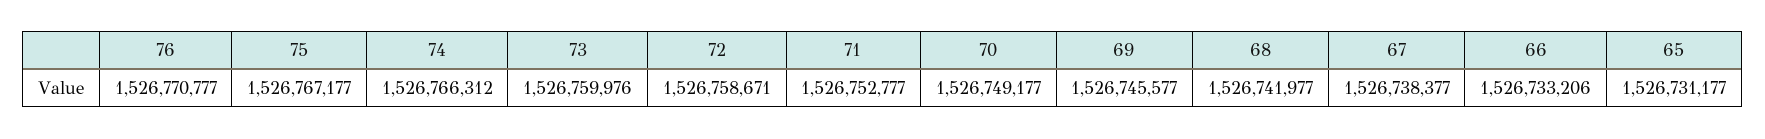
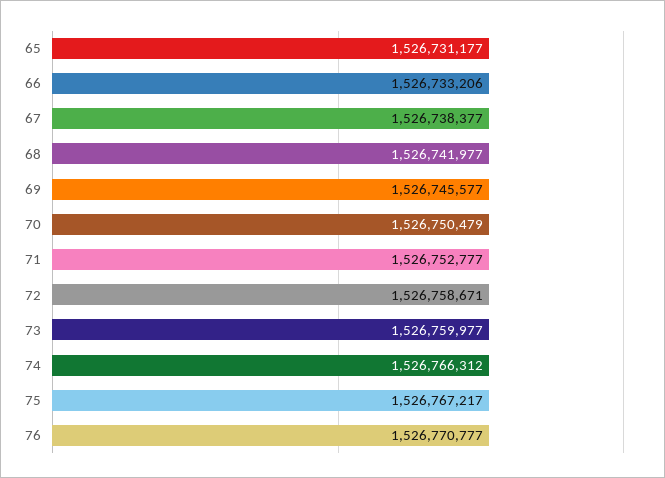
75: 1526767177 -> 1526767217
73: 1526759976 -> 1526759977
70: 1526749177 -> 1526750479

